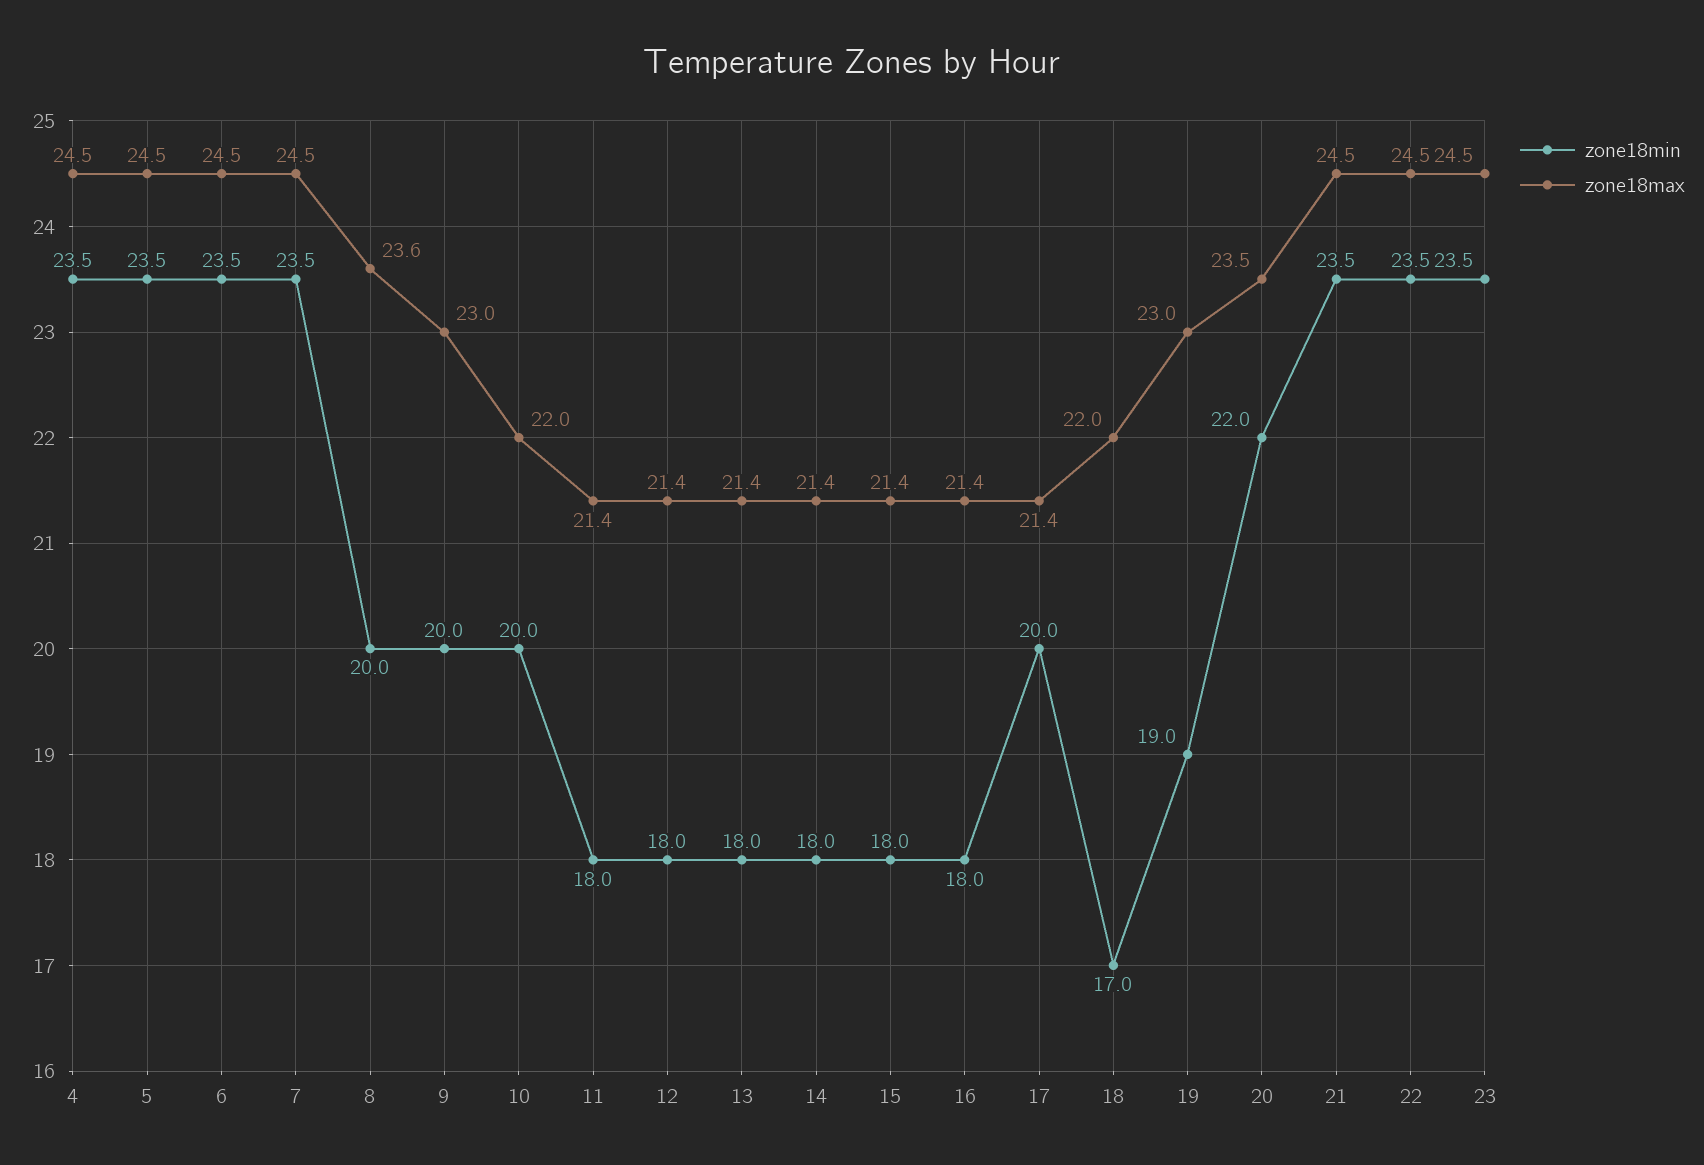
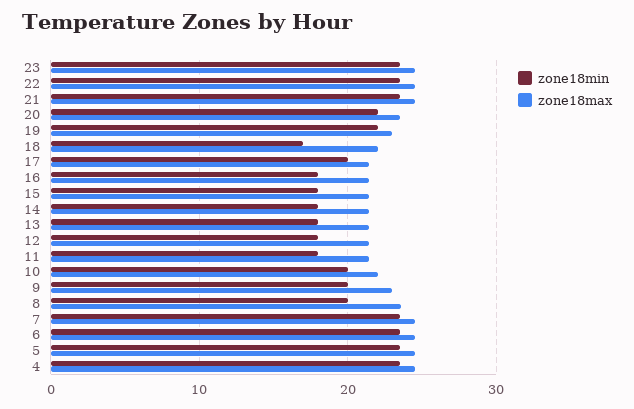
zone18min, 19: 19 -> 22

